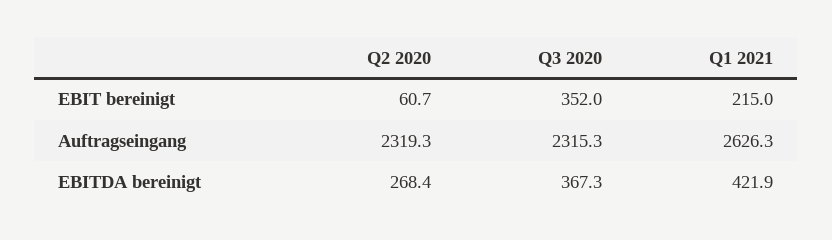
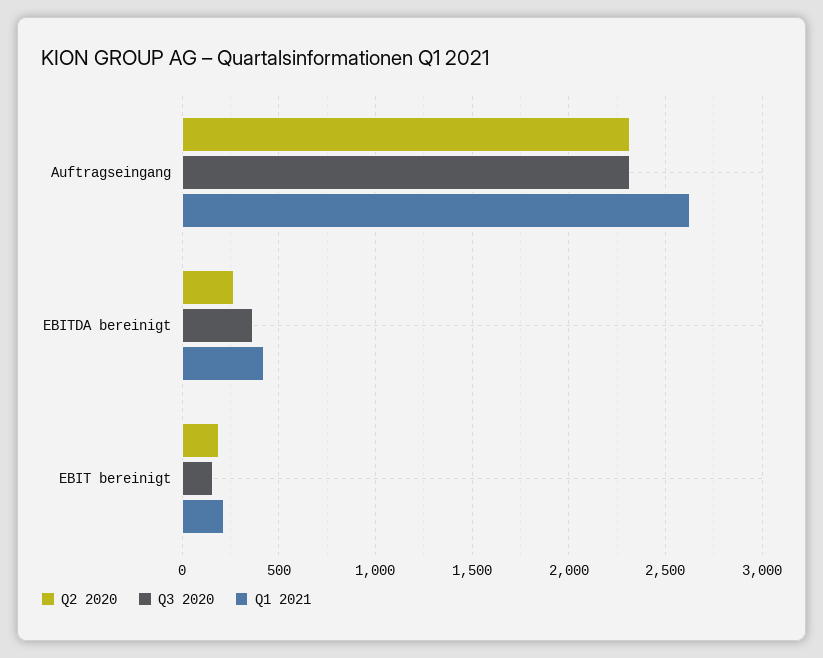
Q2 2020, EBIT bereinigt: 60.7 -> 200
Q3 2020, EBIT bereinigt: 352 -> 150

